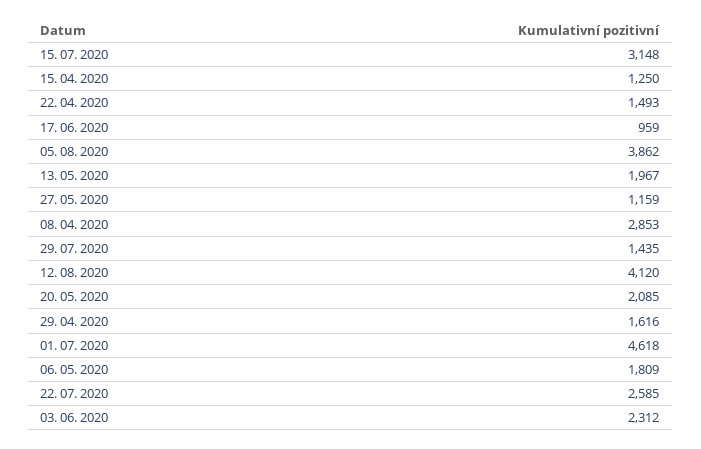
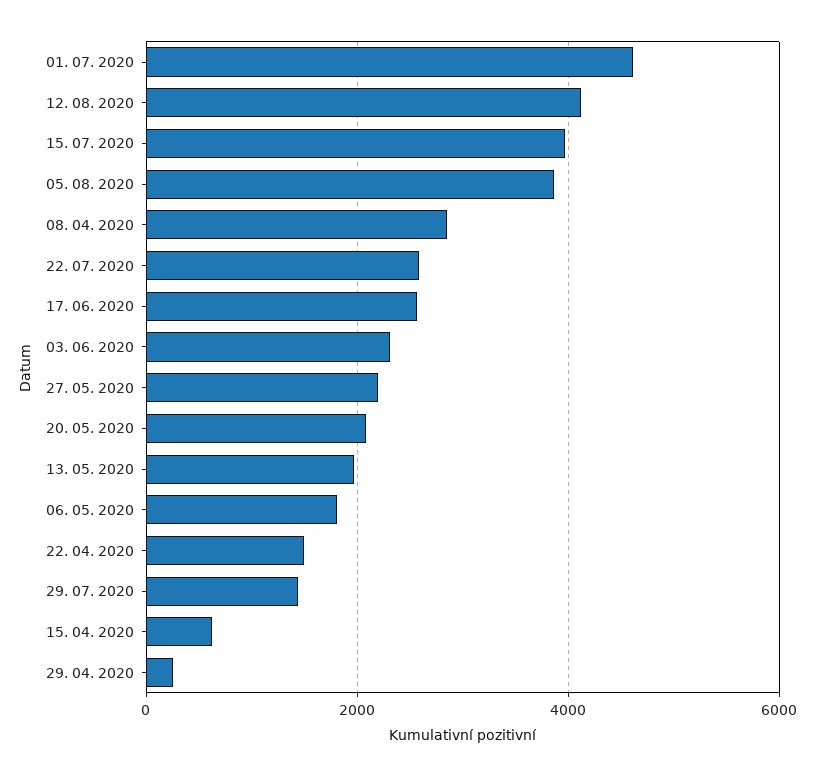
15. 07. 2020: 3148 -> 4000
15. 04. 2020: 1250 -> 600
17. 06. 2020: 959 -> 2600
27. 05. 2020: 1159 -> 2200
29. 04. 2020: 1616 -> 200

